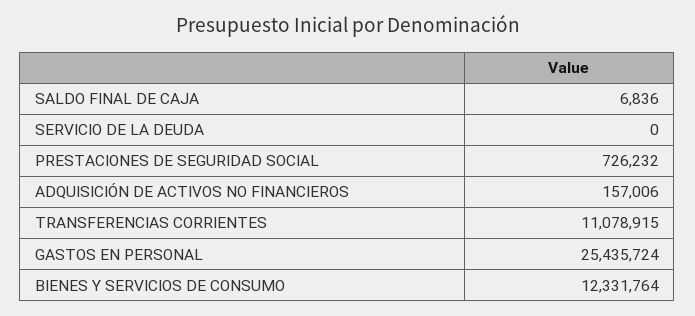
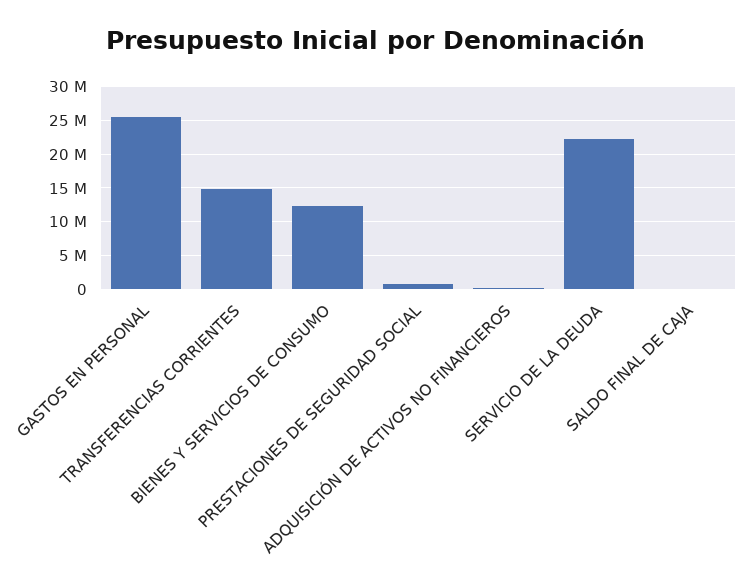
SERVICIO DE LA DEUDA: 0 -> 22000000
TRANSFERENCIAS CORRIENTES: 11078915 -> 15000000

